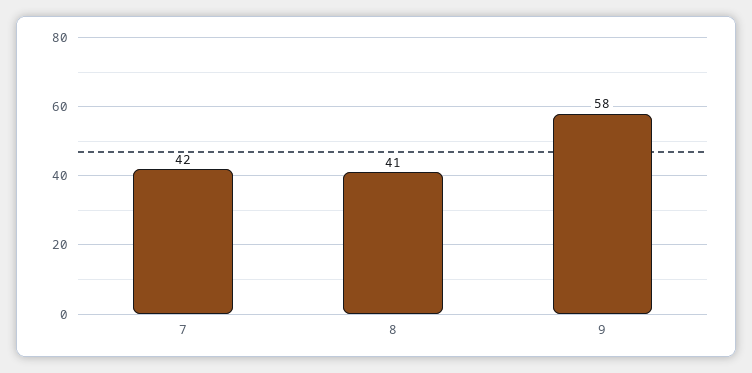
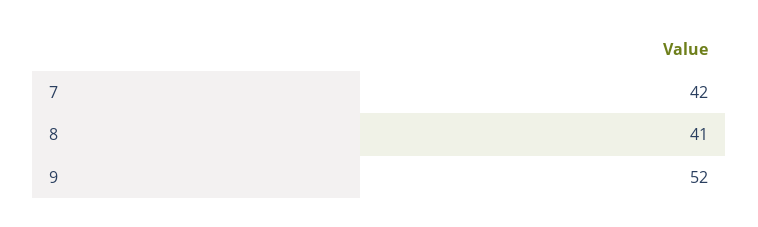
9: 58 -> 52

